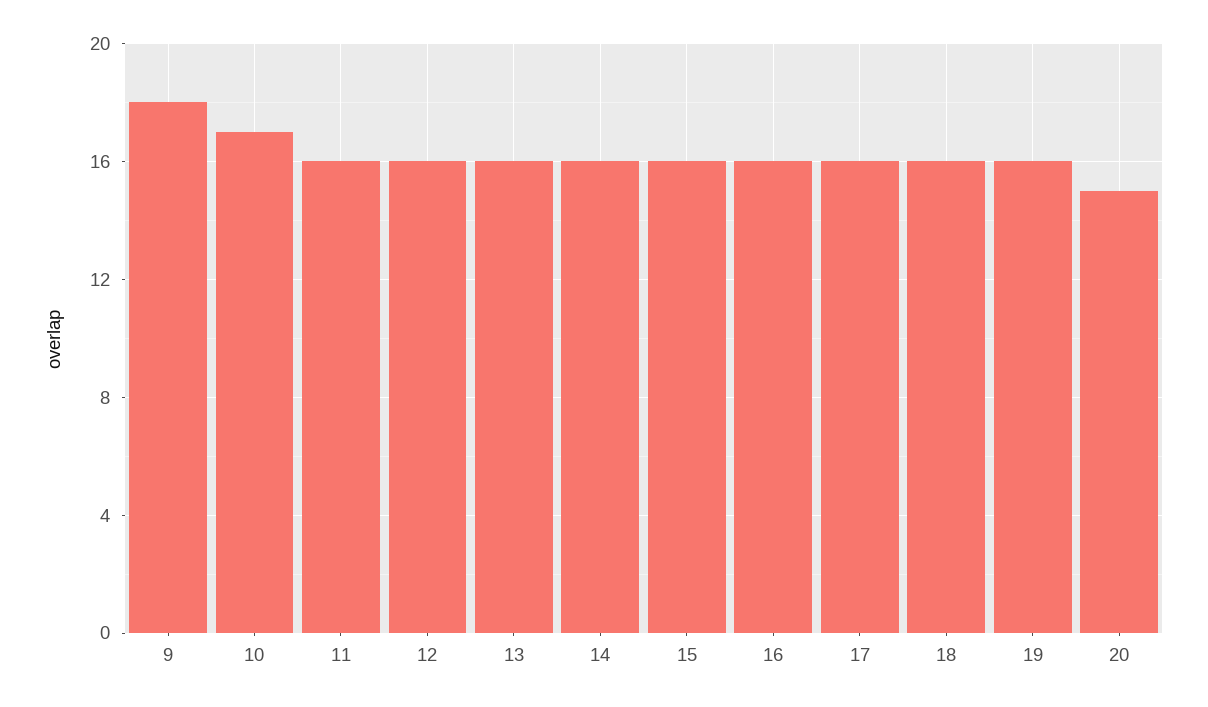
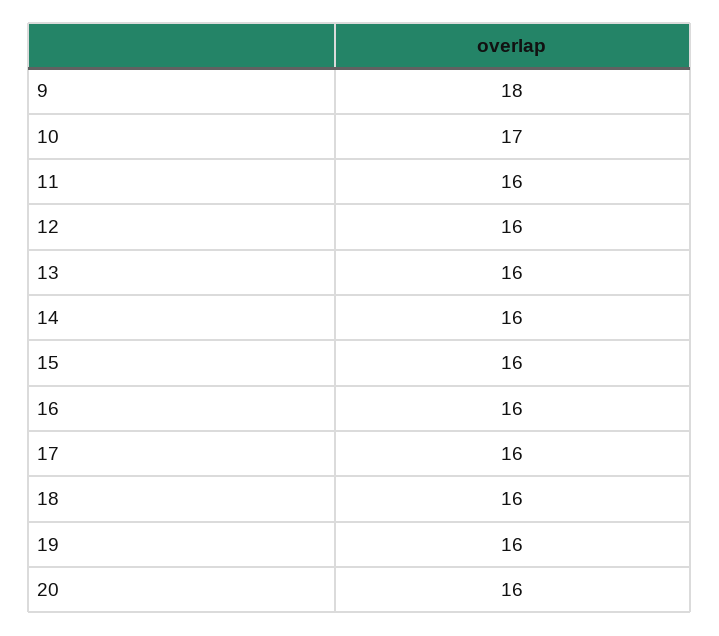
20: 15 -> 16

